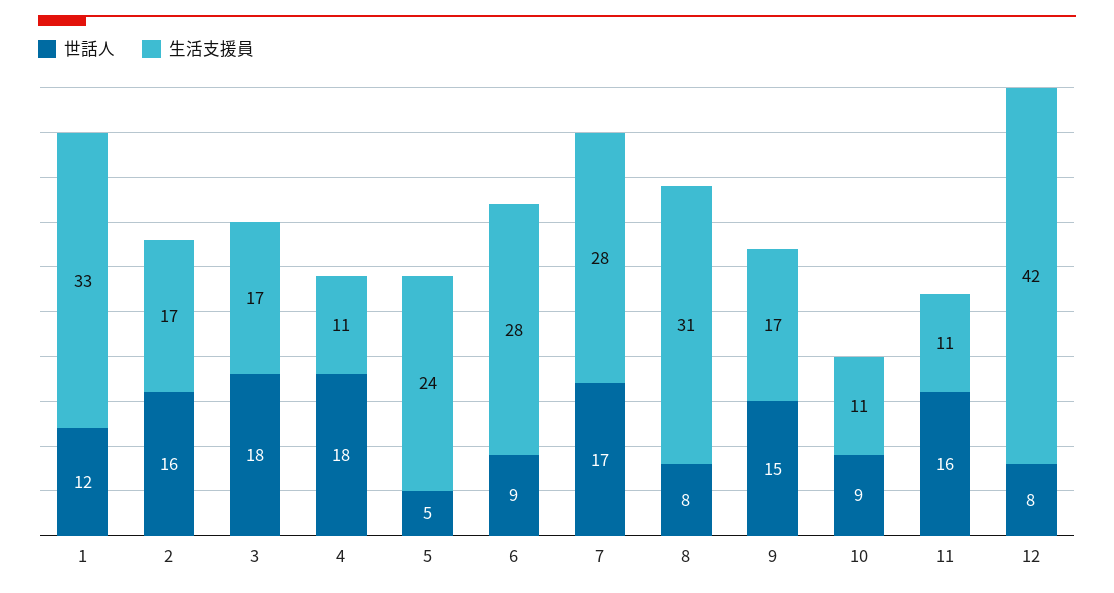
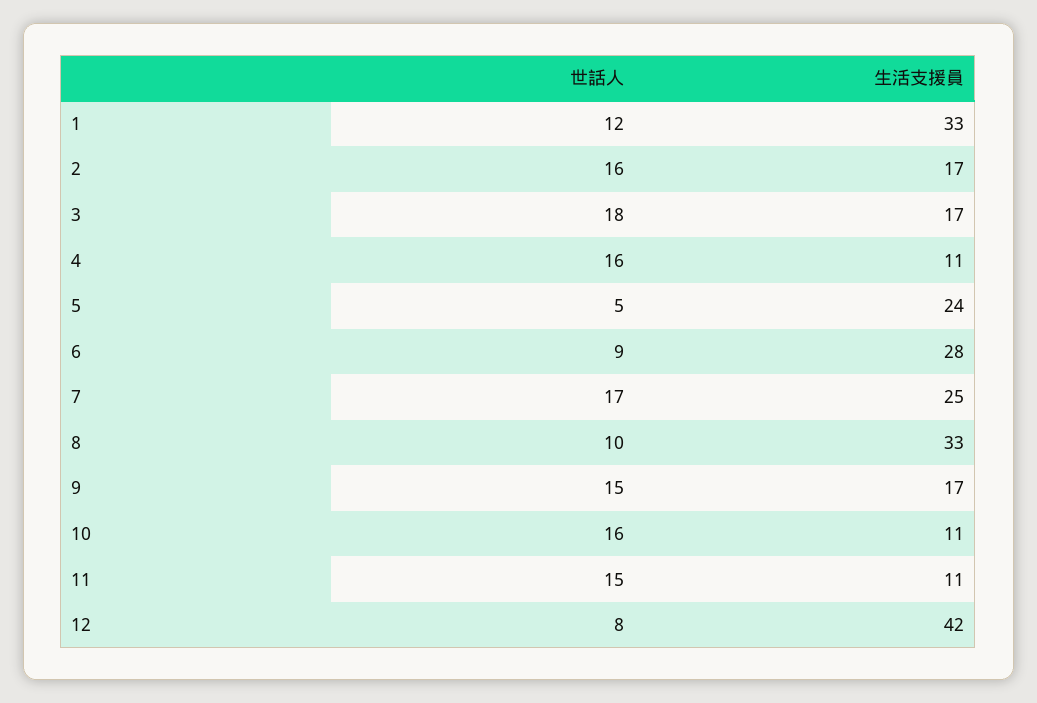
世話人, 4: 18 -> 16
生活支援員, 7: 28 -> 25
世話人, 8: 8 -> 10
生活支援員, 8: 31 -> 33
世話人, 10: 9 -> 16
世話人, 11: 16 -> 15

